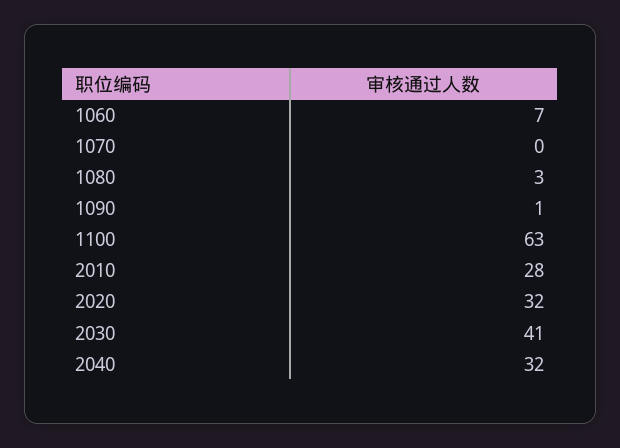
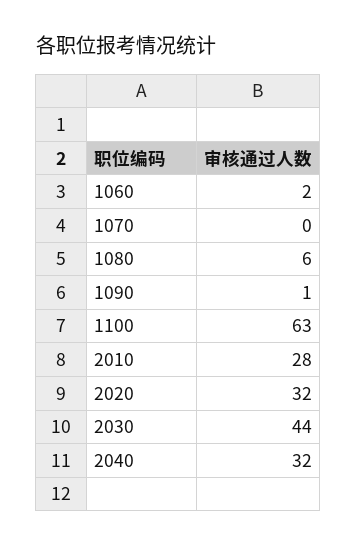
1060: 7 -> 2
1080: 3 -> 6
2030: 41 -> 44

